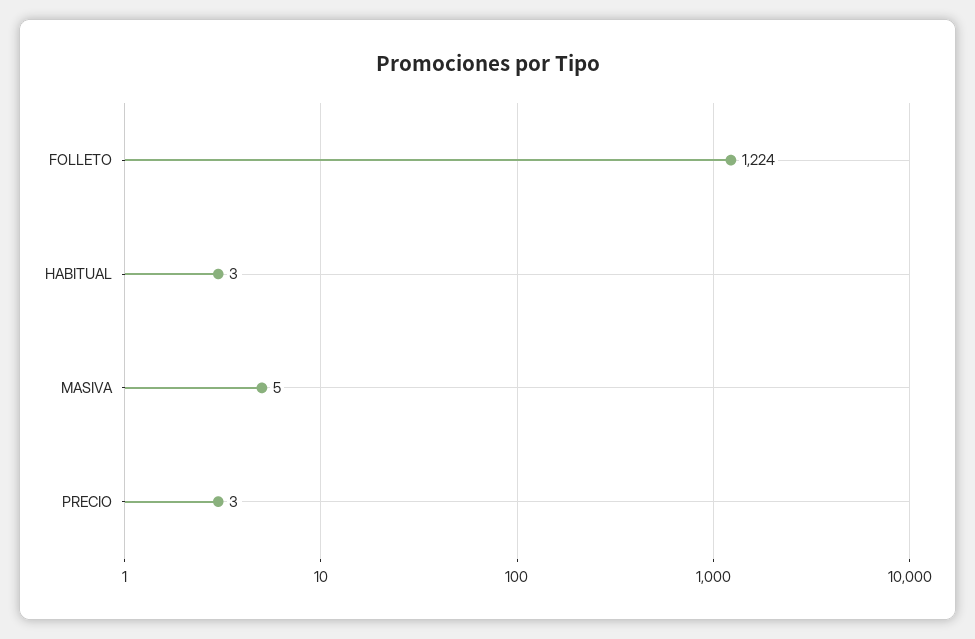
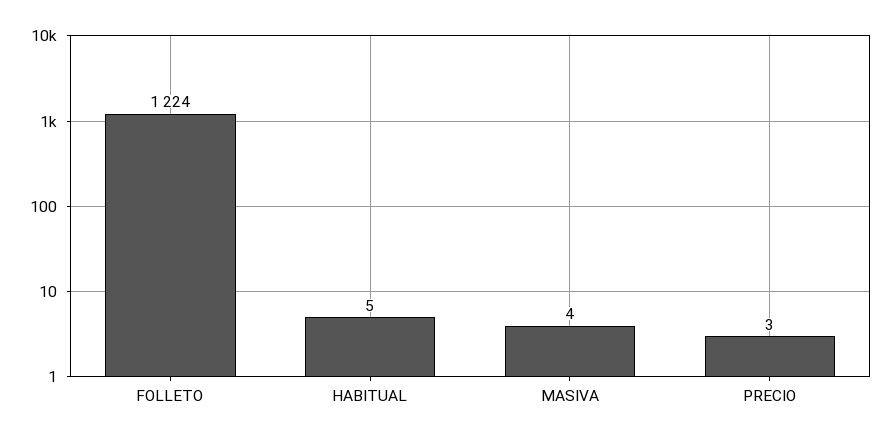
HABITUAL: 3 -> 5
MASIVA: 5 -> 4

